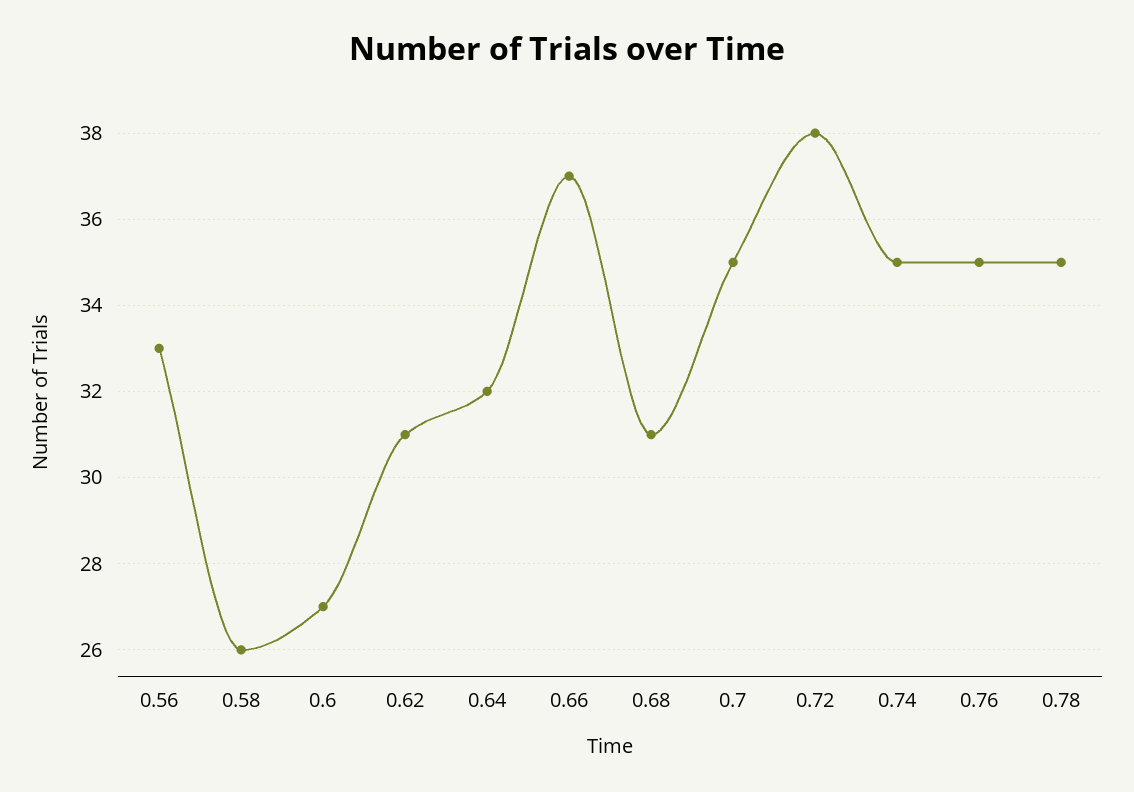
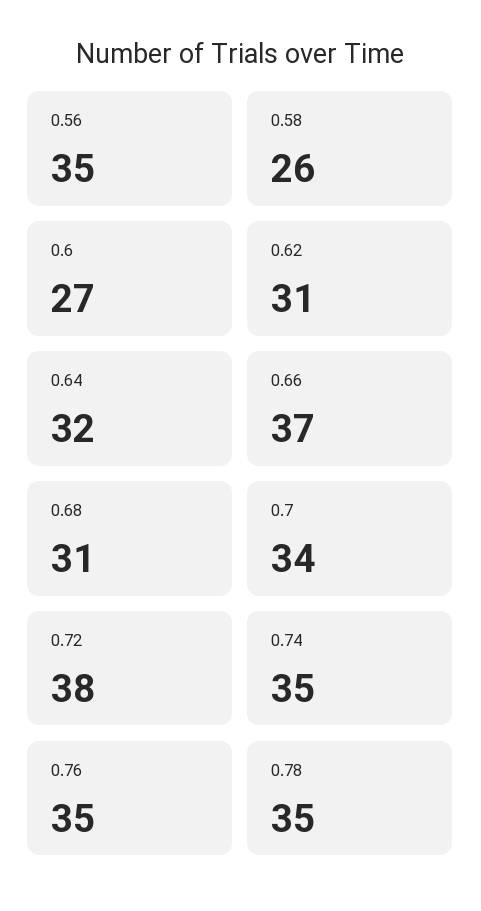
0.56: 33 -> 35
0.7: 35 -> 34

